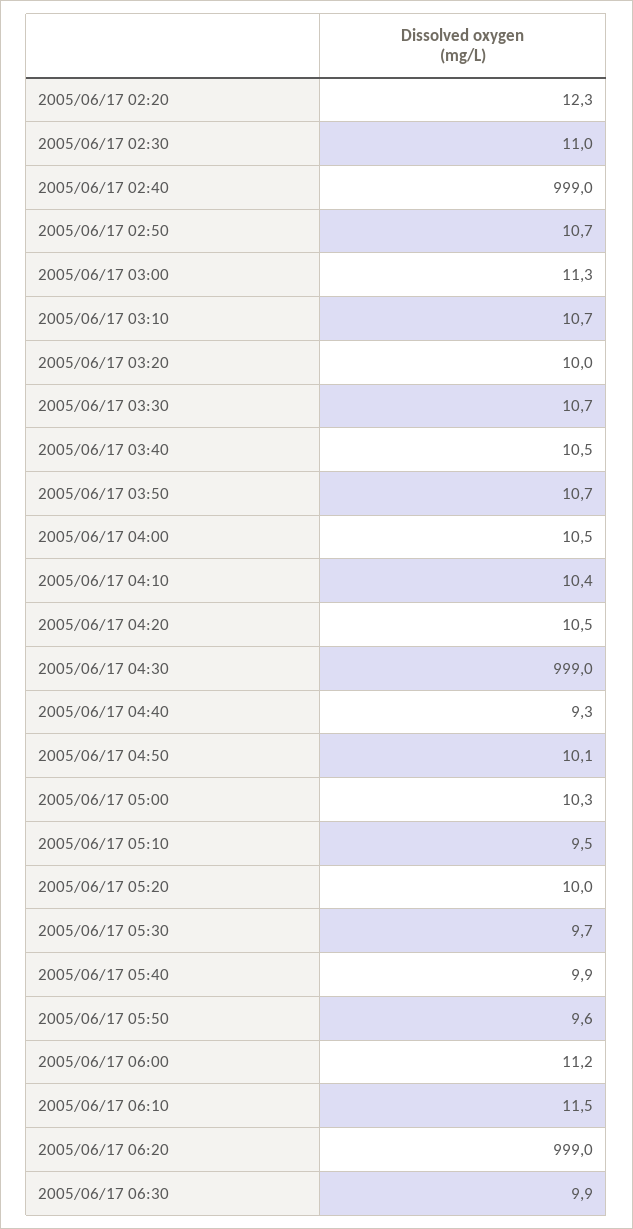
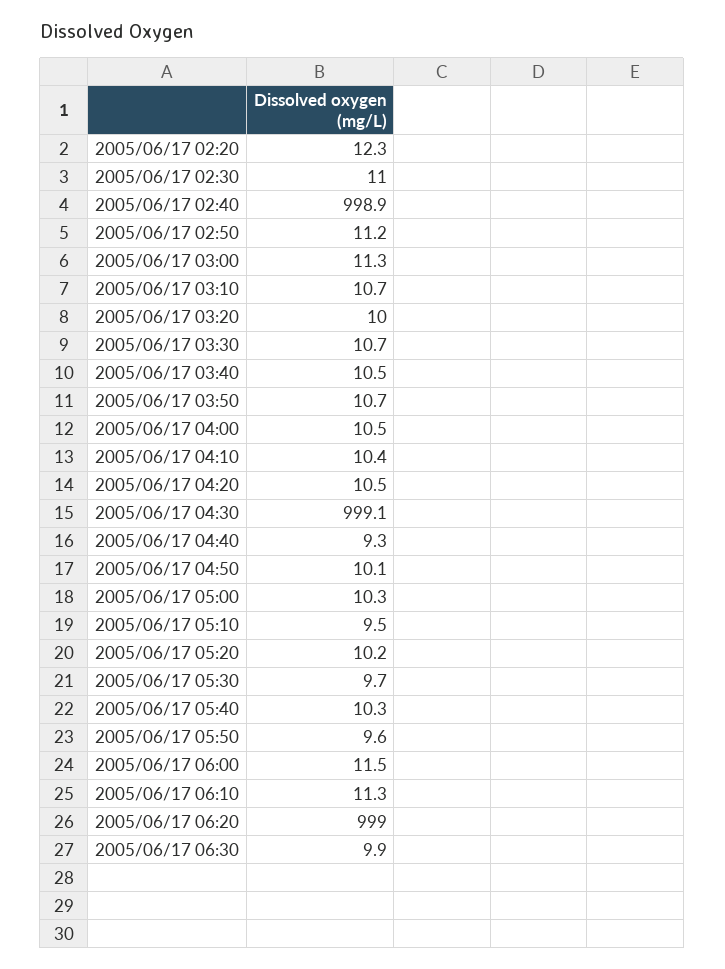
2005/06/17 02:40: 999 -> 998.9
2005/06/17 02:50: 10.7 -> 11.2
2005/06/17 04:30: 999 -> 999.1
2005/06/17 05:20: 10 -> 10.2
2005/06/17 05:40: 9.9 -> 10.3
2005/06/17 06:00: 11.2 -> 11.5
2005/06/17 06:10: 11.5 -> 11.3

